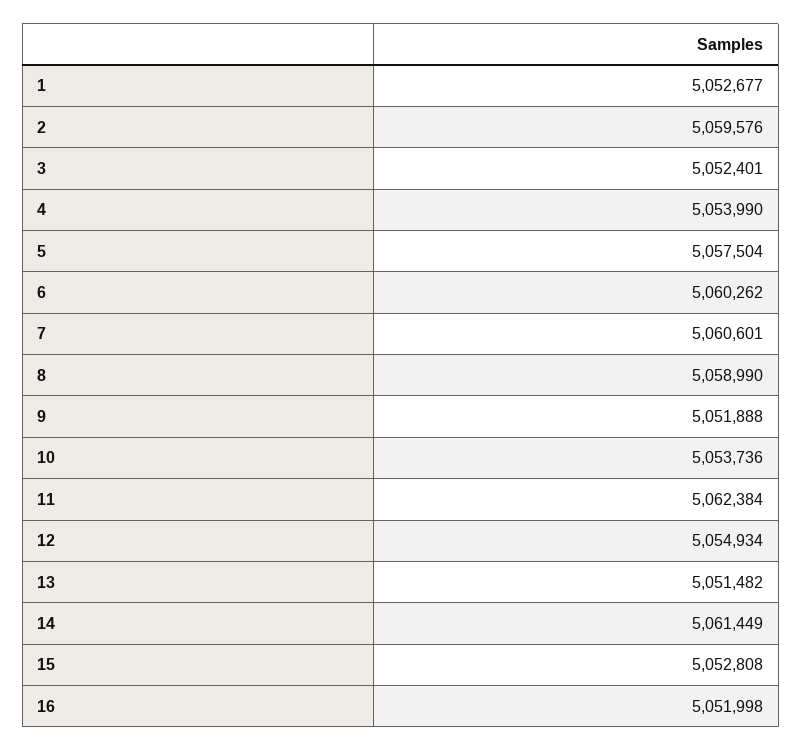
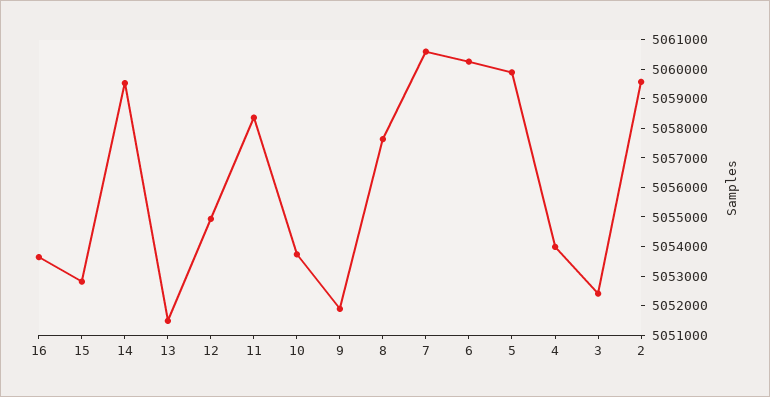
1: 5052677 -> none
5: 5057504 -> 5060000
8: 5058990 -> 5057500
11: 5062384 -> 5058500
14: 5061449 -> 5059500
16: 5051998 -> 5053500

